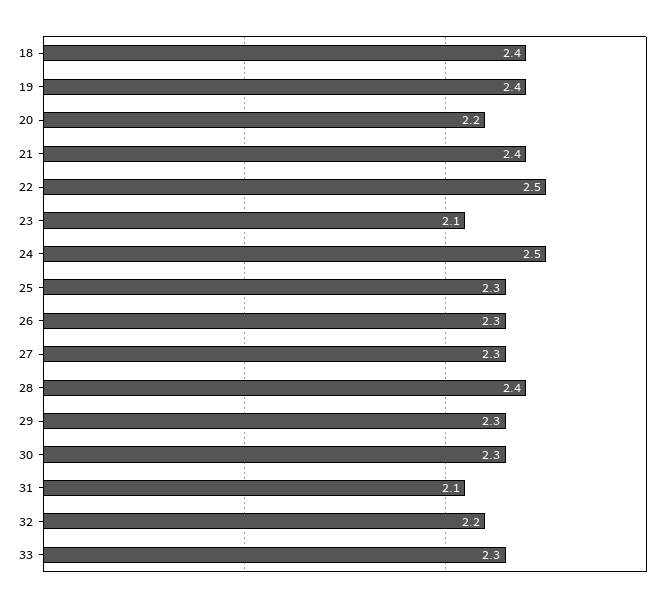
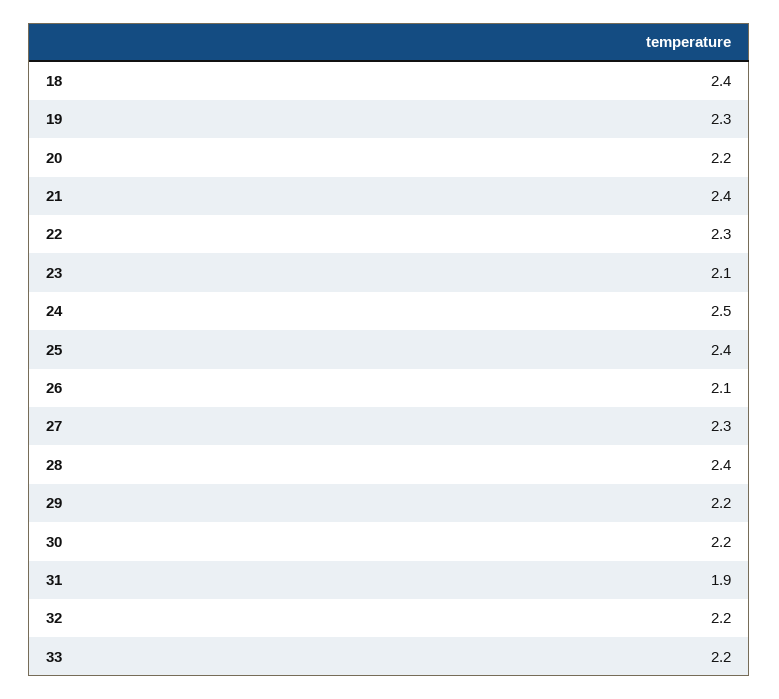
19: 2.4 -> 2.3
22: 2.5 -> 2.3
25: 2.3 -> 2.4
26: 2.3 -> 2.1
29: 2.3 -> 2.2
30: 2.3 -> 2.2
31: 2.1 -> 1.9
33: 2.3 -> 2.2

